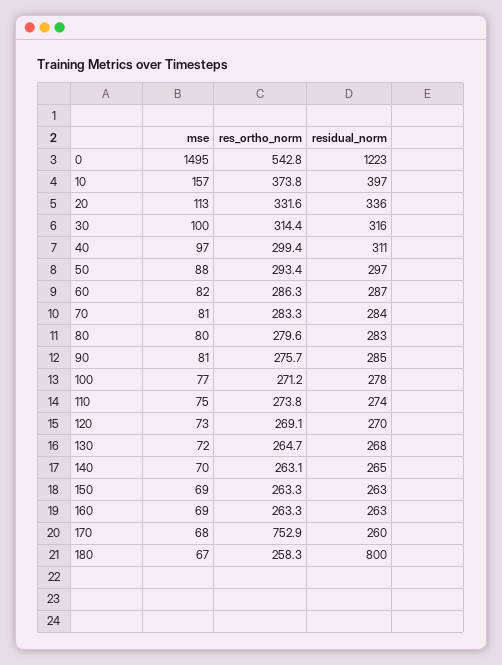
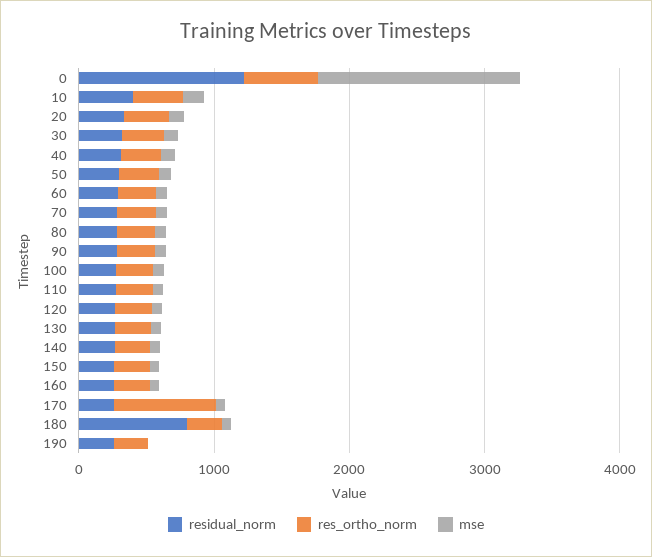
residual_norm, 190: none -> 200
res_ortho_norm, 190: none -> 200
mse, 190: none -> 0

